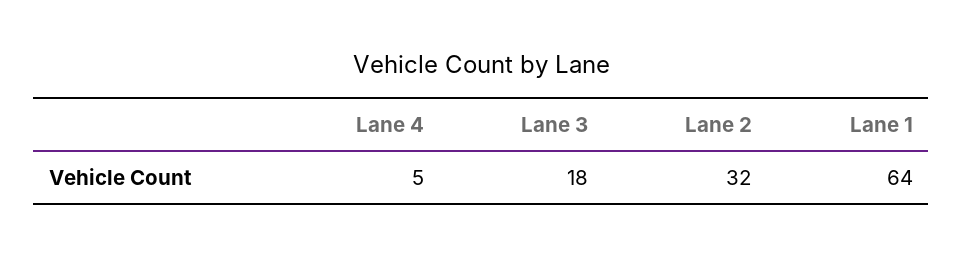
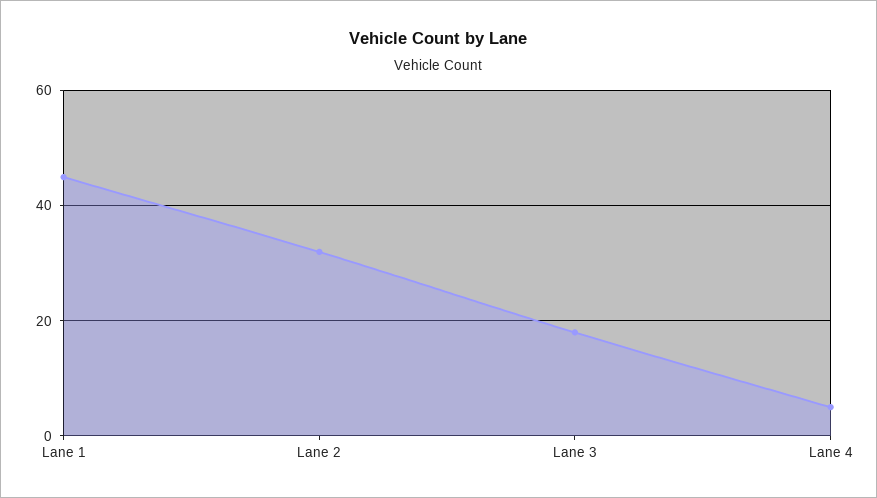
Lane 1: 64 -> 45

